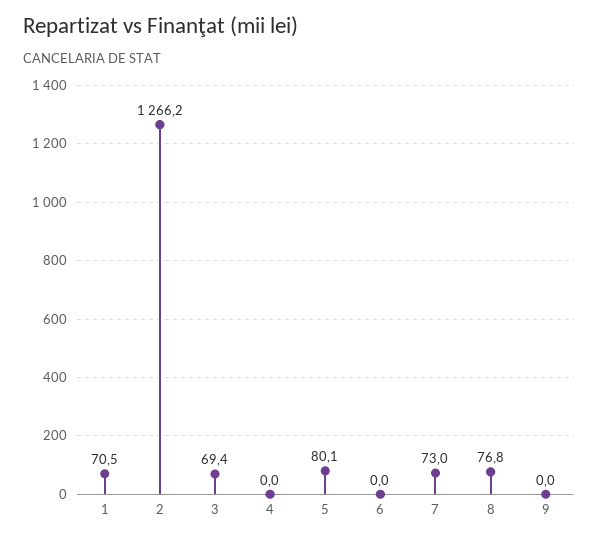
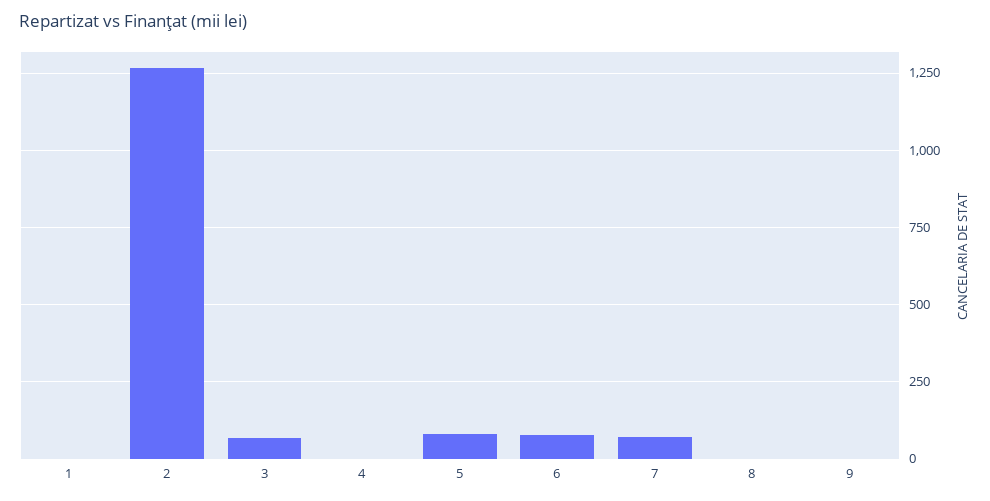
1: 70.5 -> 0
6: 0 -> 75
8: 76.8 -> 0

